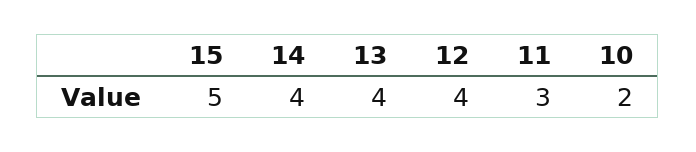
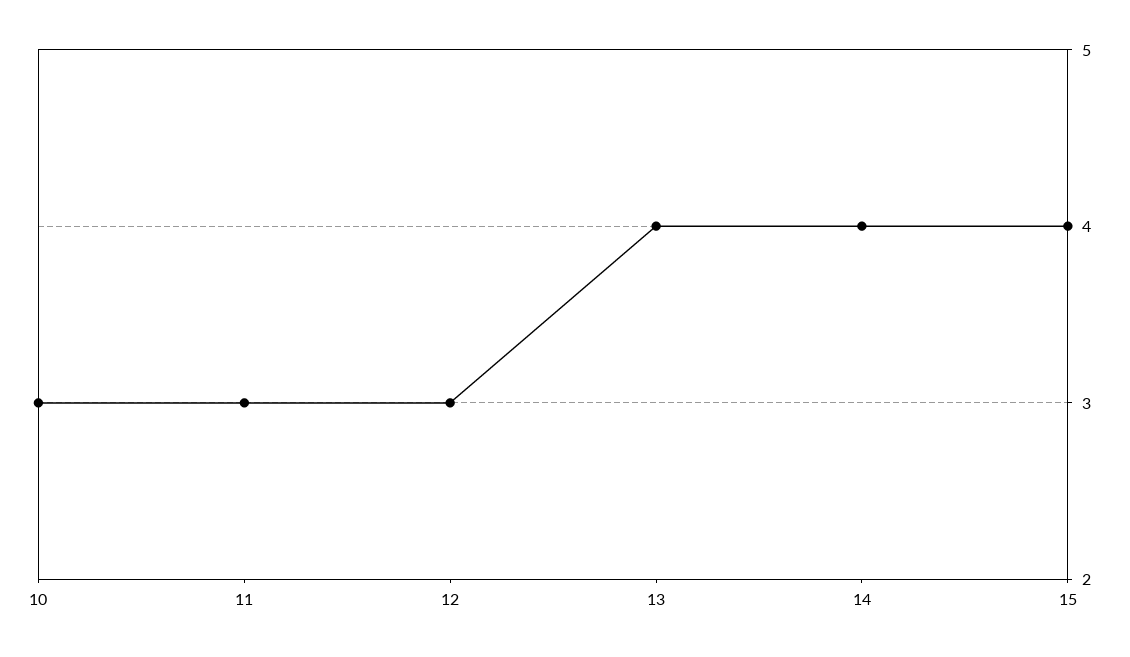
15: 5 -> 4
12: 4 -> 3
10: 2 -> 3

